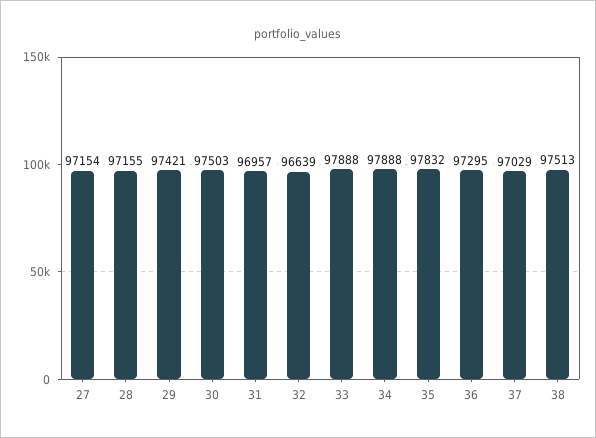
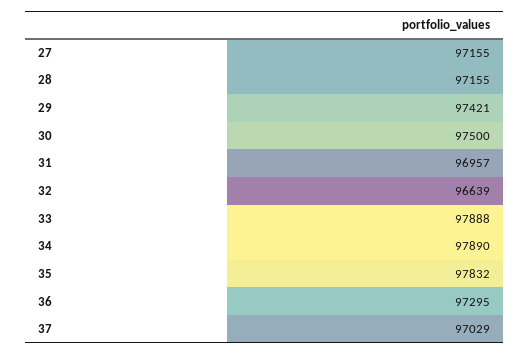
27: 97154 -> 97155
30: 97503 -> 97500
34: 97888 -> 97890
38: 97513 -> none

